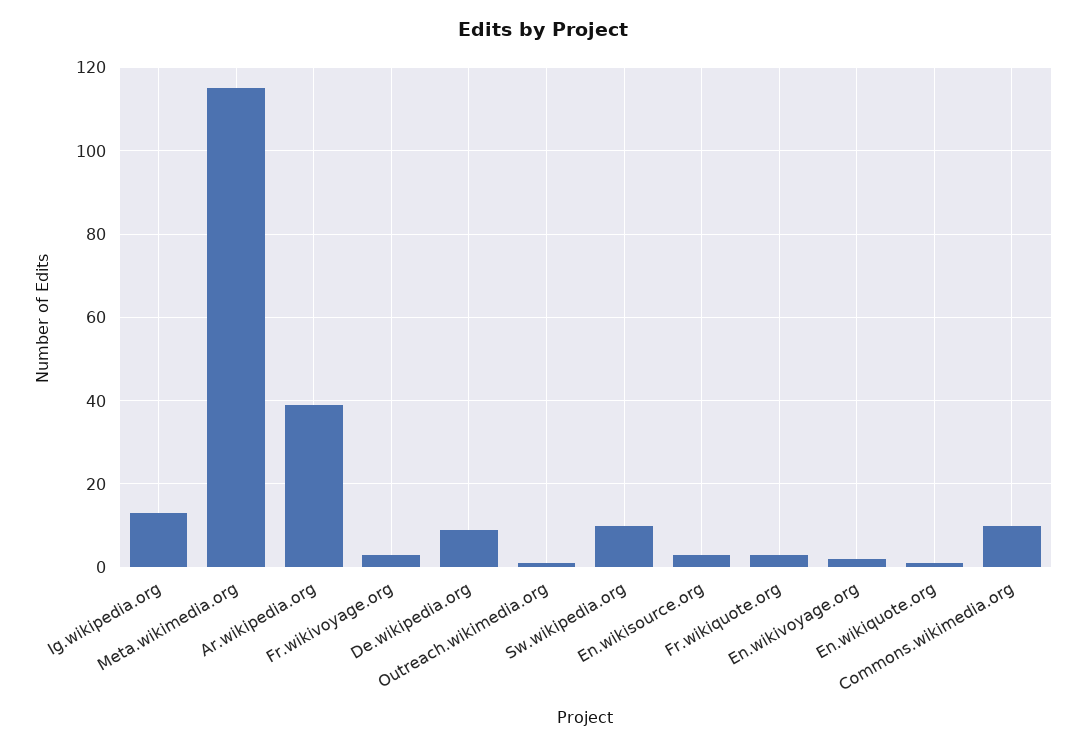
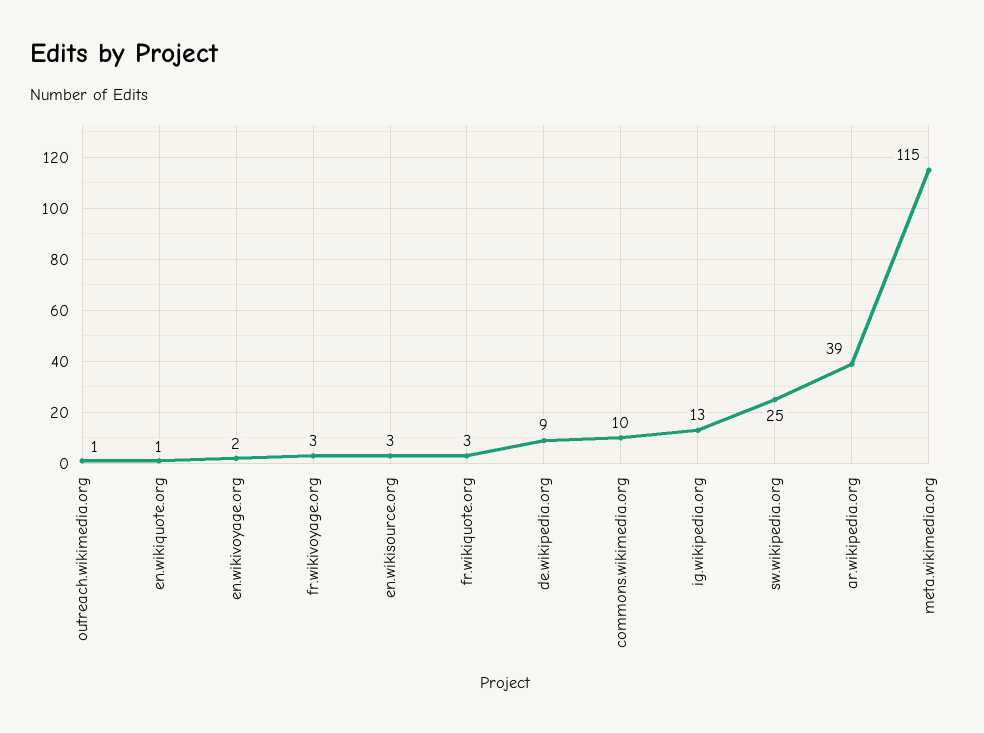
Sw.wikipedia.org: 10 -> 25

